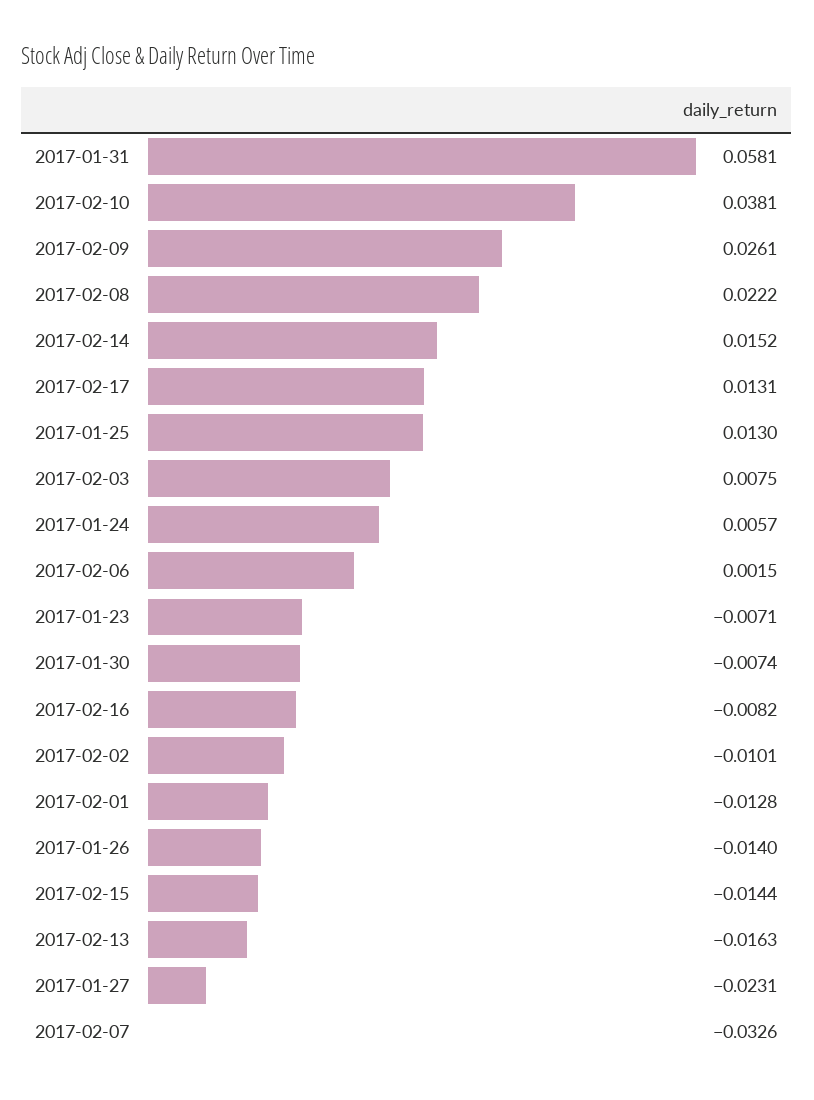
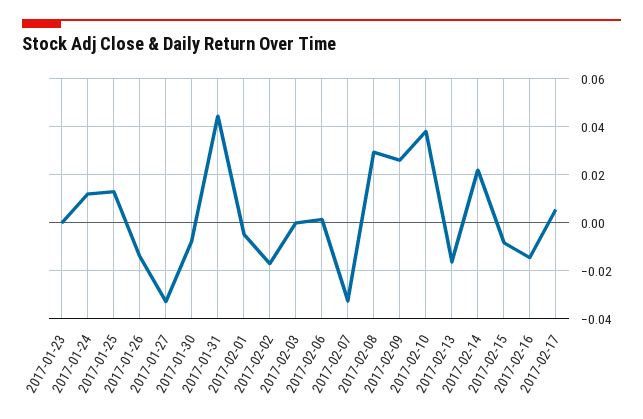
2017-01-31: 0.0581 -> 0.045
2017-02-08: 0.0222 -> 0.03
2017-02-14: 0.0152 -> 0.0225
2017-02-17: 0.0131 -> 0.005
2017-02-03: 0.0075 -> 0
2017-01-24: 0.0057 -> 0.0125
2017-01-23: -0.0071 -> 0
2017-02-16: -0.0082 -> -0.015
2017-02-02: -0.0101 -> -0.0175
2017-02-01: -0.0128 -> -0.005
2017-02-15: -0.0144 -> -0.0075
2017-01-27: -0.0231 -> -0.0325

